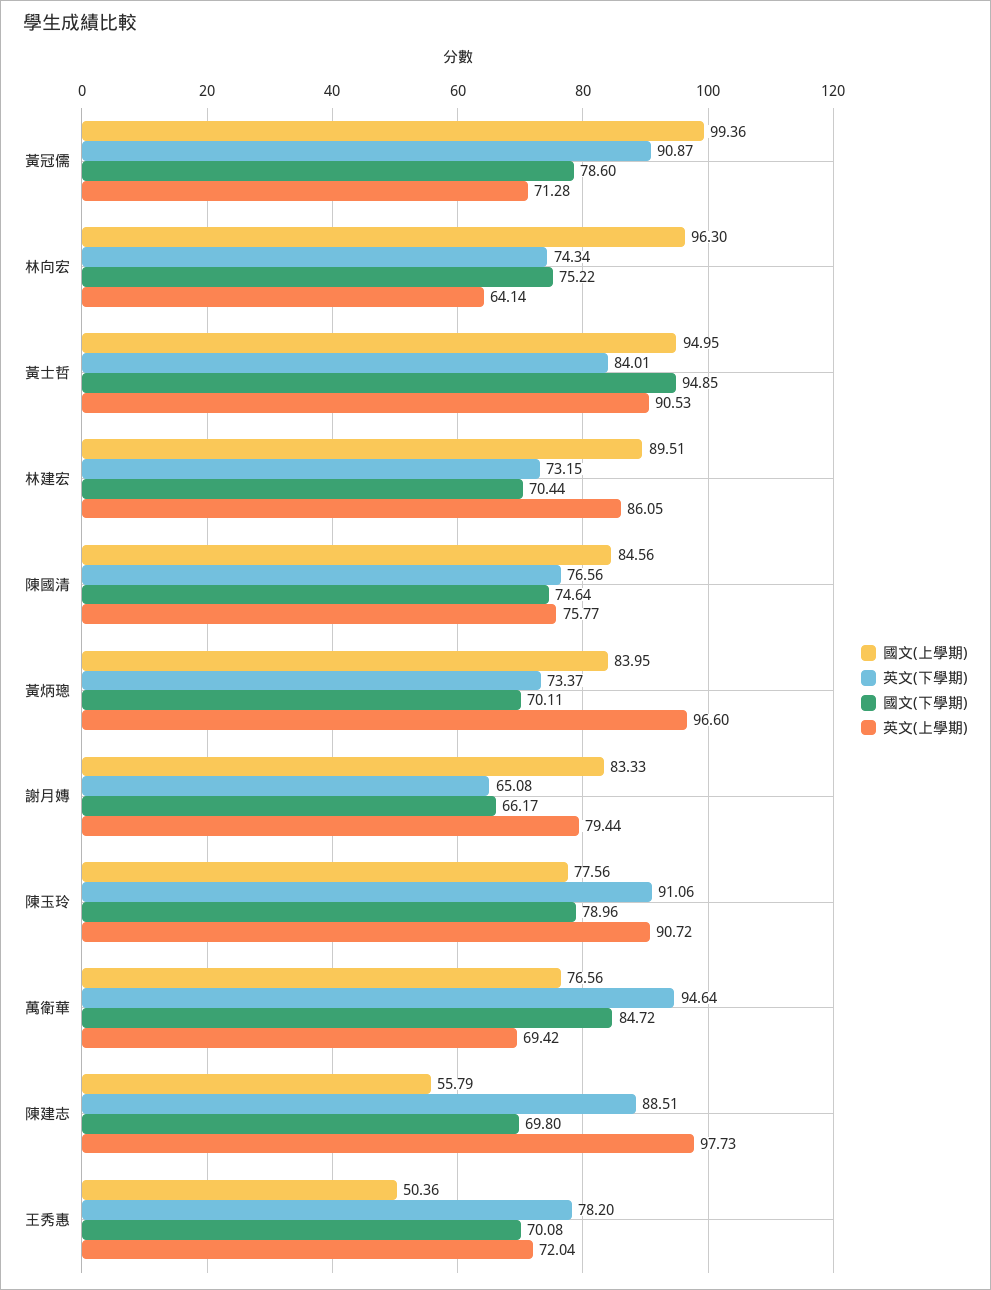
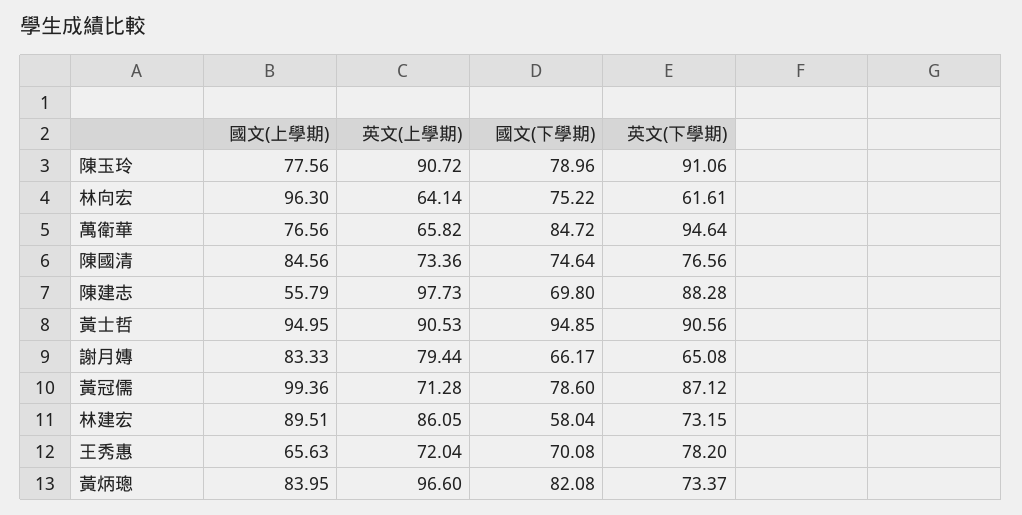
英文(下學期), 黃冠儒: 90.87 -> 87.12
英文(下學期), 林向宏: 74.34 -> 61.61
英文(下學期), 黃士哲: 84.01 -> 90.56
國文(下學期), 林建宏: 70.44 -> 58.04
英文(上學期), 陳國清: 75.77 -> 73.36
國文(下學期), 黃炳璁: 70.11 -> 82.08
英文(上學期), 萬衛華: 69.42 -> 65.82
英文(下學期), 陳建志: 88.51 -> 88.28
國文(上學期), 王秀惠: 50.36 -> 65.63

